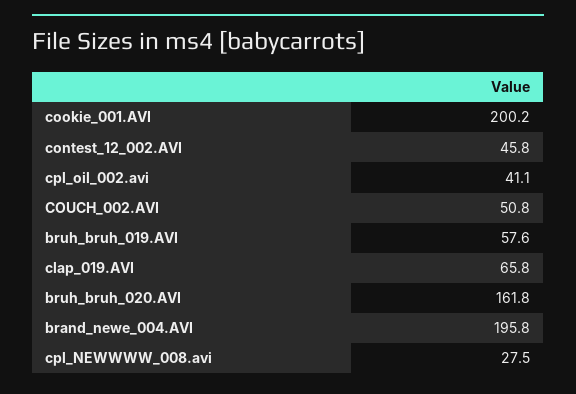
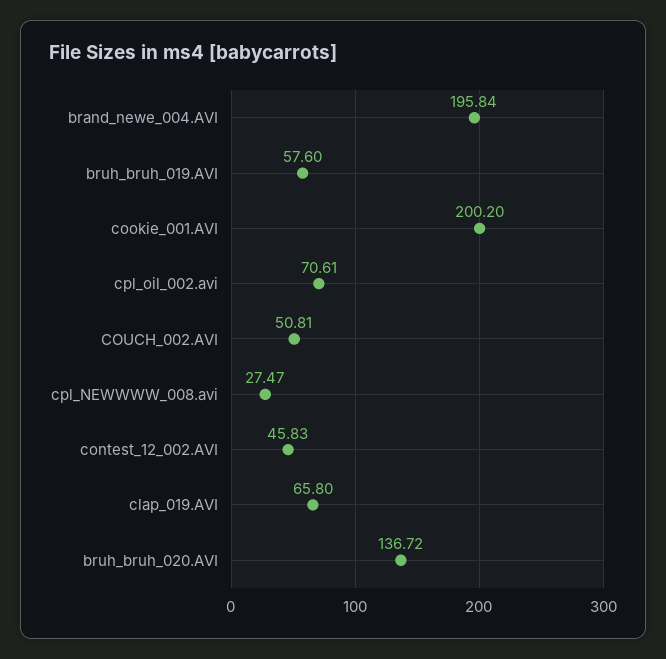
cpl_oil_002.avi: 41.1 -> 70.61
bruh_bruh_020.AVI: 161.8 -> 136.72

